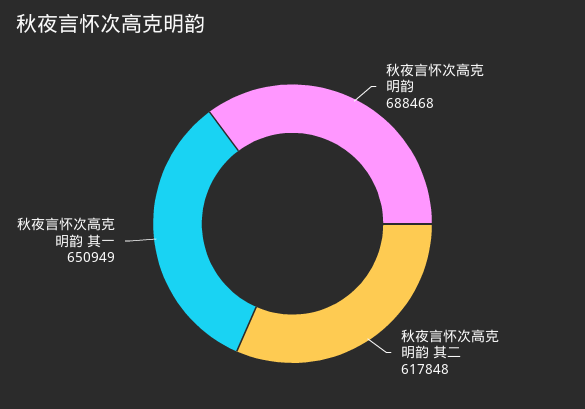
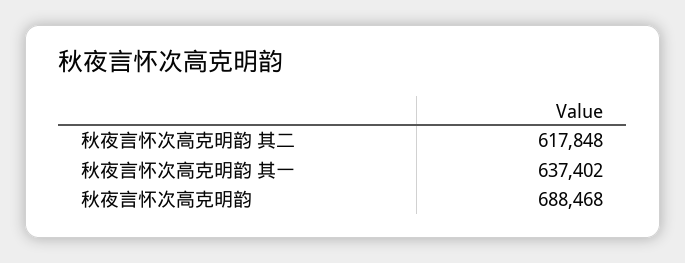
秋夜言怀次高克明韵 其一: 650949 -> 637402

